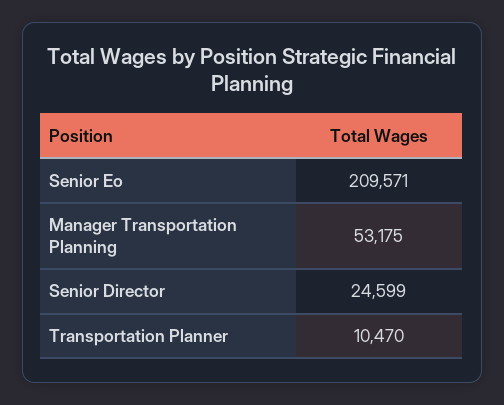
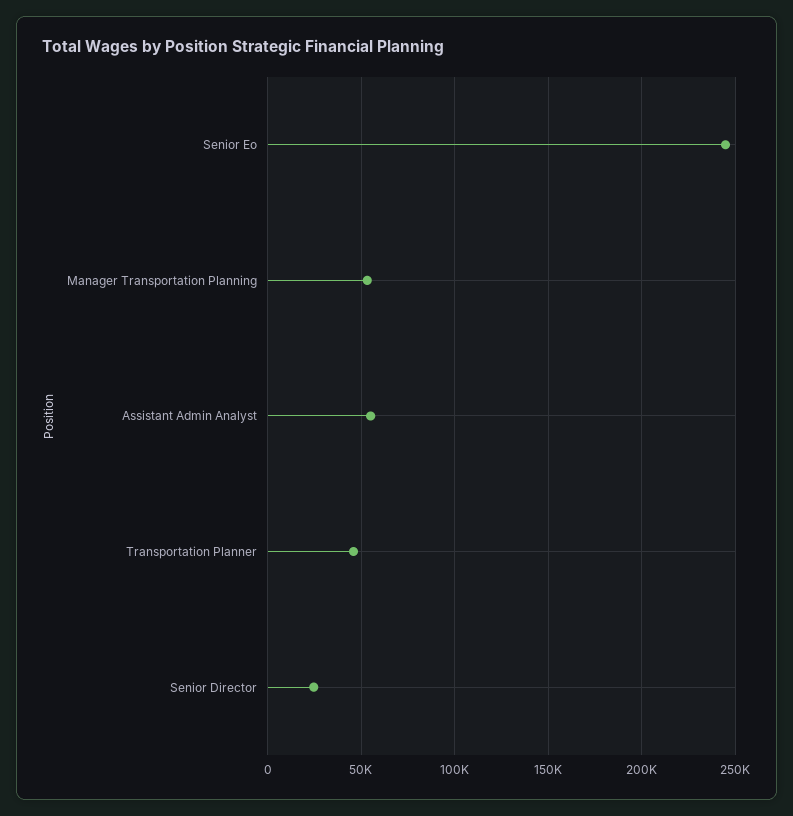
Senior Eo: 209571 -> 245000
Transportation Planner: 10470 -> 45000
Assistant Admin Analyst: none -> 55000

